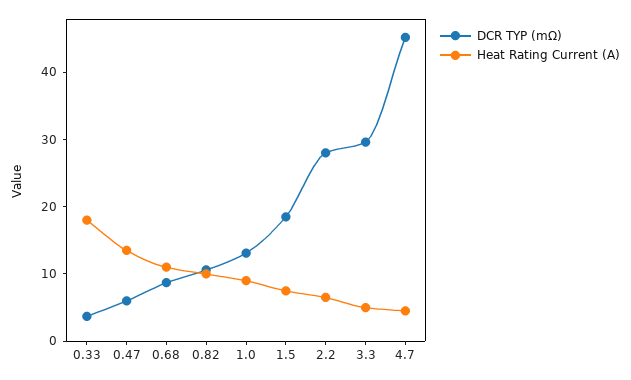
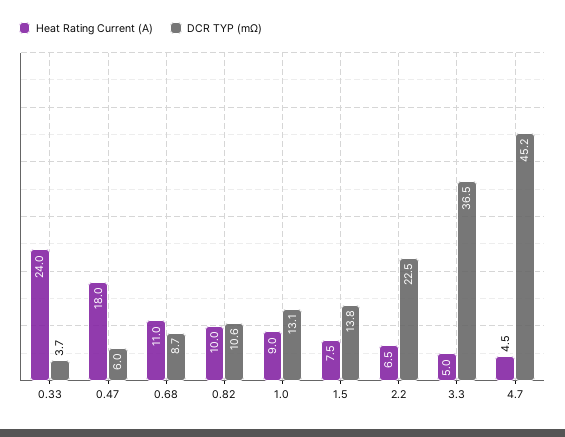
Heat Rating Current (A), 0.33: 18 -> 24
Heat Rating Current (A), 0.47: 14 -> 18
DCR TYP (mΩ), 1.5: 18 -> 13.8
DCR TYP (mΩ), 2.2: 28 -> 22.5
DCR TYP (mΩ), 3.3: 30 -> 36.5

